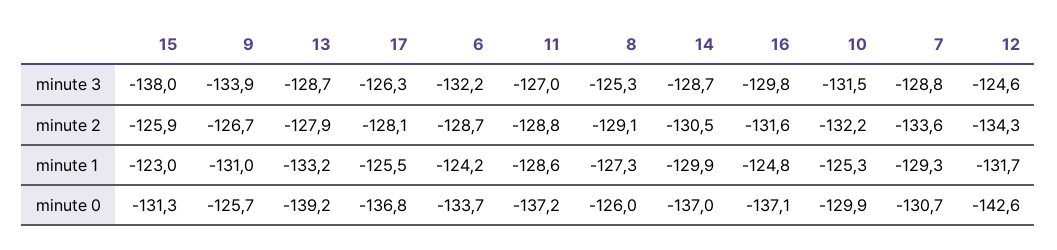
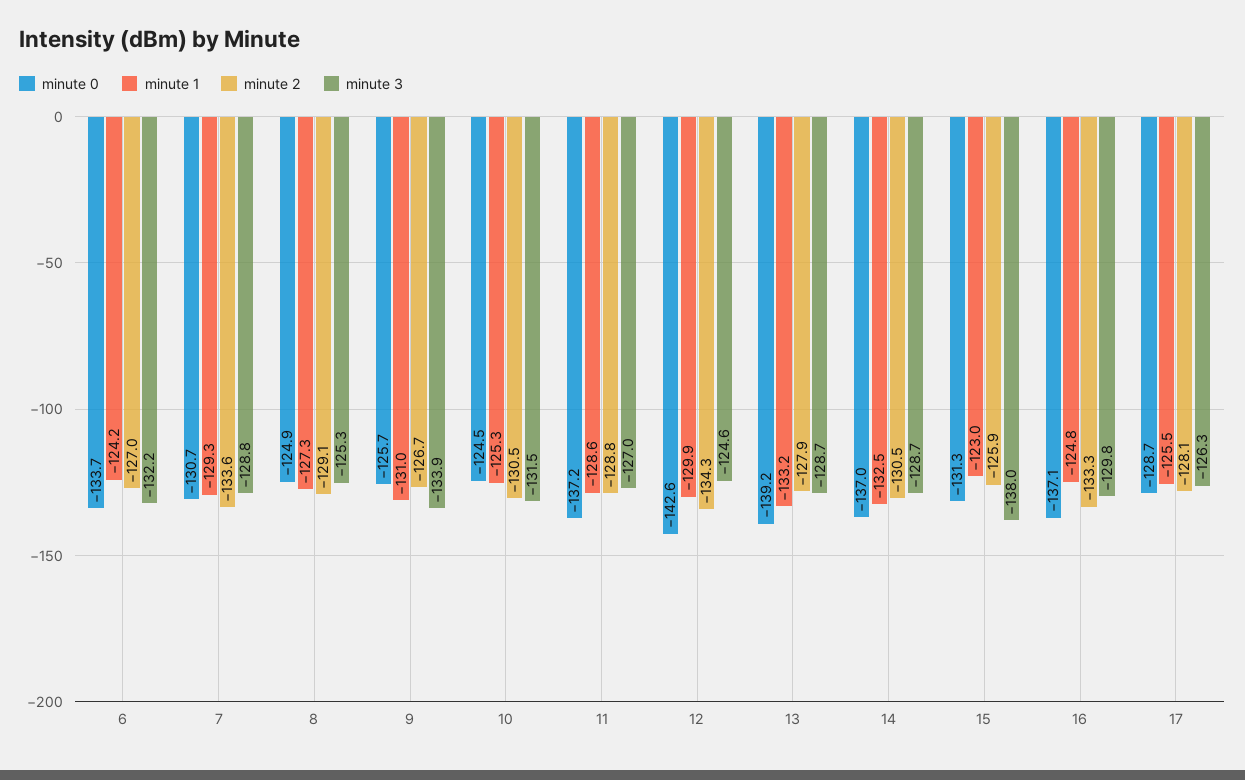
minute 2, 6: -128.7 -> -127
minute 2, 16: -131.6 -> -133.3
minute 2, 10: -132.2 -> -130.5
minute 1, 14: -129.9 -> -132.5
minute 1, 12: -131.7 -> -129.9
minute 0, 17: -136.8 -> -128.7
minute 0, 8: -126 -> -124.9
minute 0, 10: -129.9 -> -124.5

